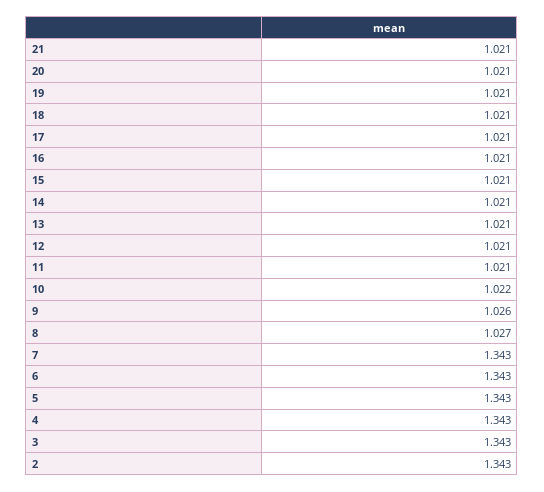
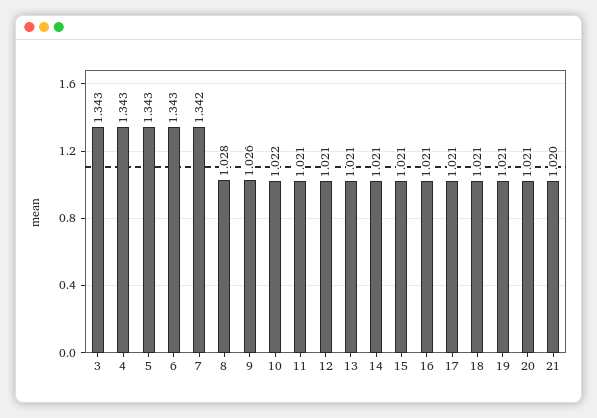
21: 1.021 -> 1.02
8: 1.027 -> 1.028
7: 1.343 -> 1.342
2: 1.343 -> none

